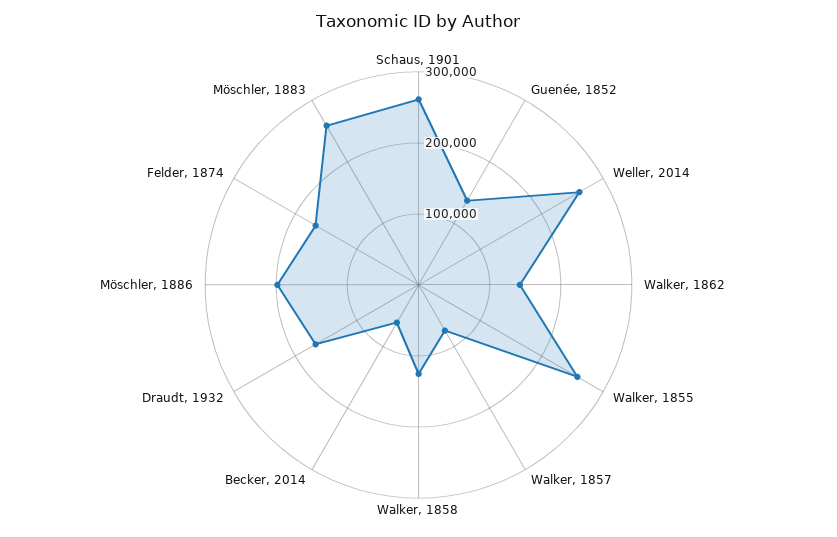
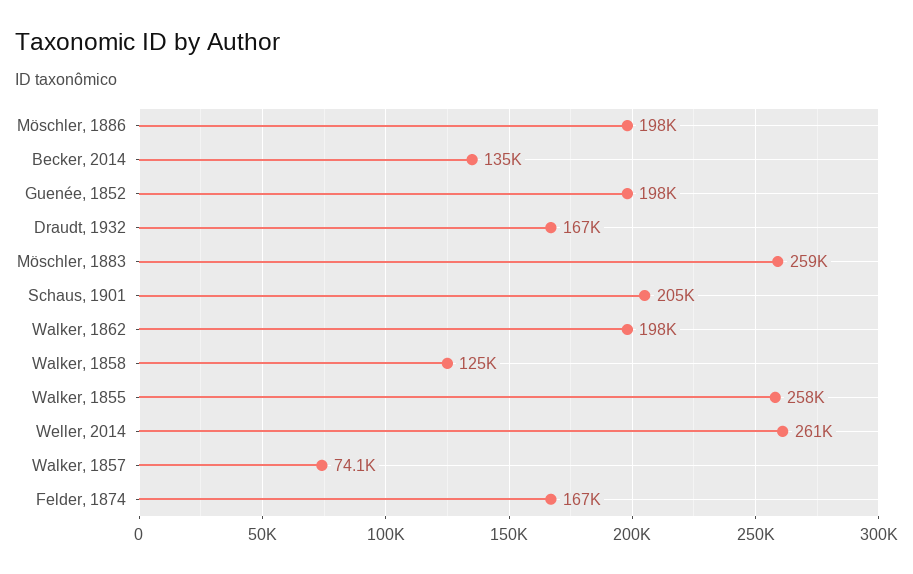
Schaus, 1901: 260000 -> 205000
Guenée, 1852: 140000 -> 198000
Walker, 1862: 140000 -> 198000
Becker, 2014: 60000 -> 135000

